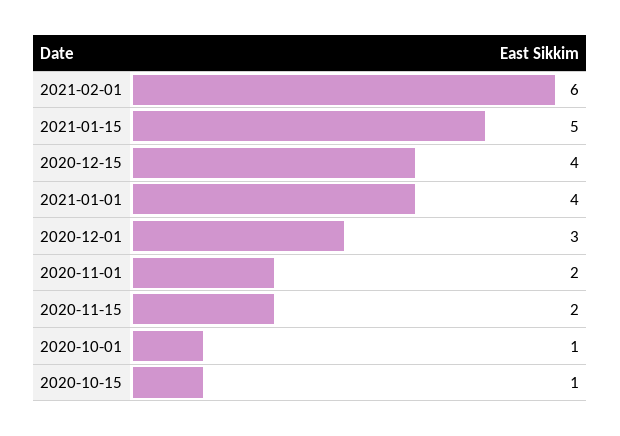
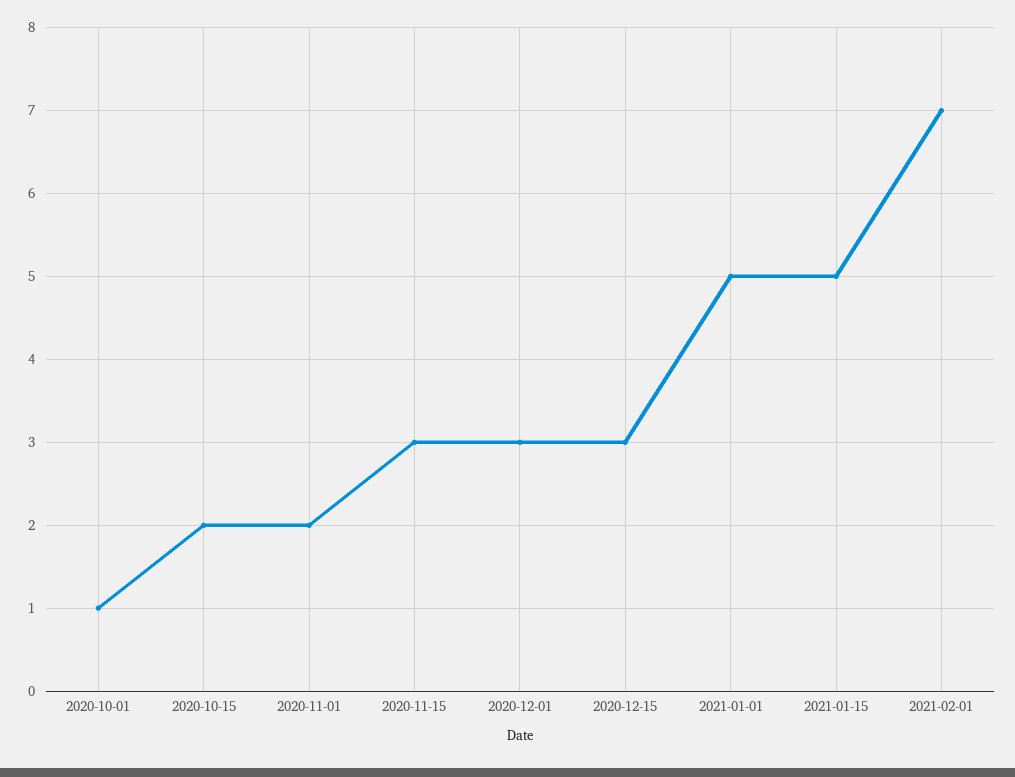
2021-02-01: 6 -> 7
2020-12-15: 4 -> 3
2021-01-01: 4 -> 5
2020-11-15: 2 -> 3
2020-10-15: 1 -> 2

